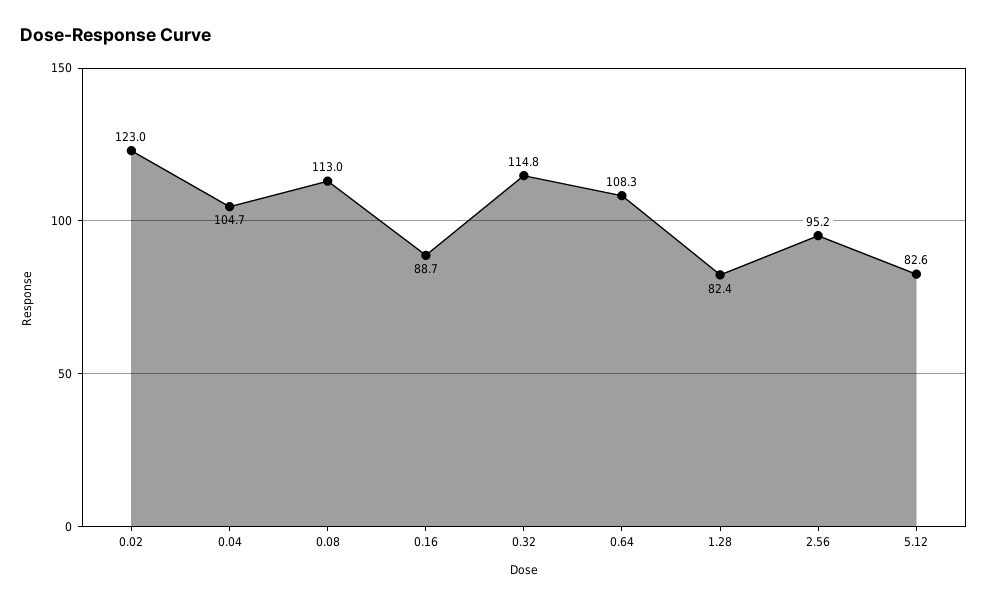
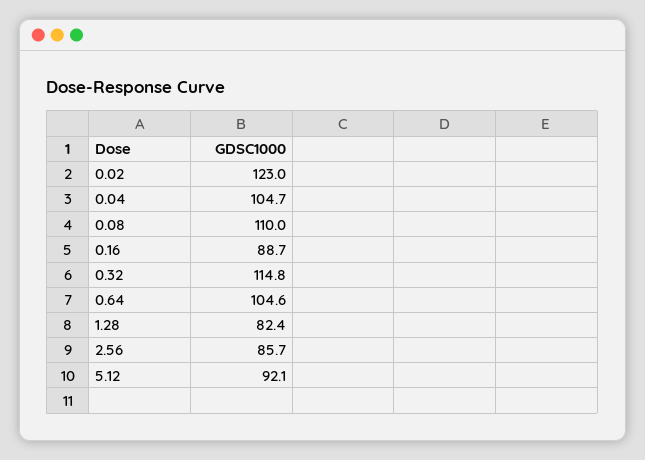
0.08: 113 -> 110
0.64: 108.3 -> 104.6
2.56: 95.2 -> 85.7
5.12: 82.6 -> 92.1

